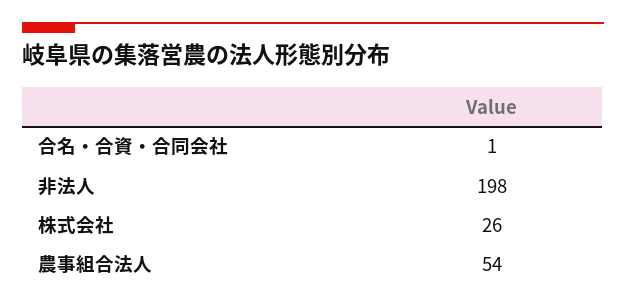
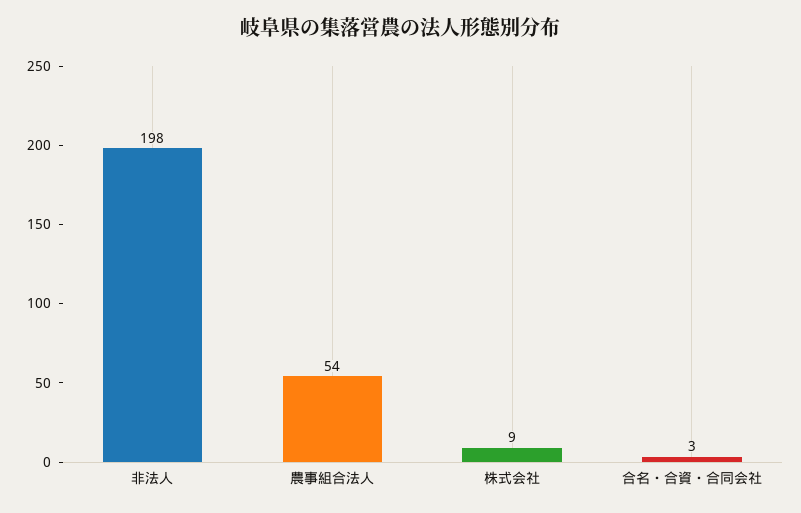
合名・合資・合同会社: 1 -> 3
株式会社: 26 -> 9

